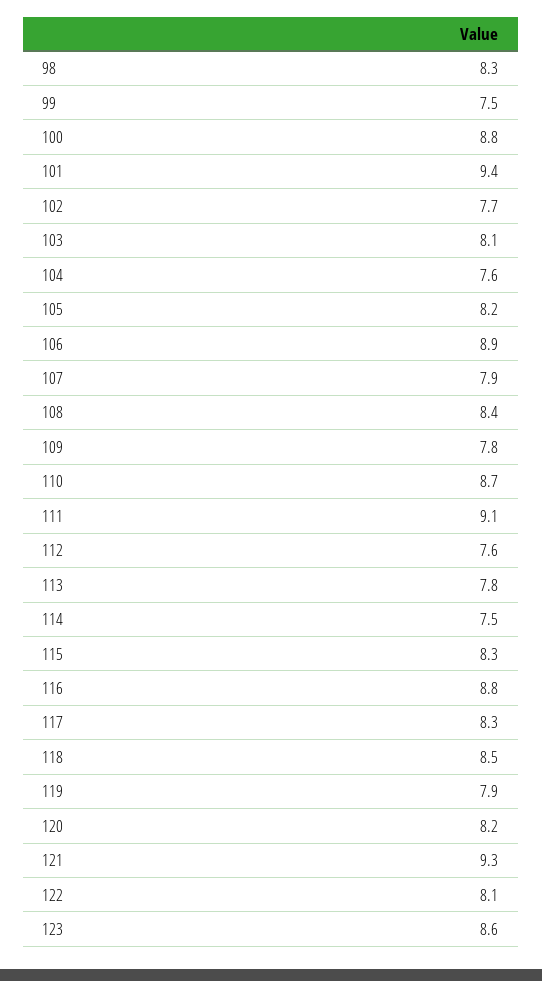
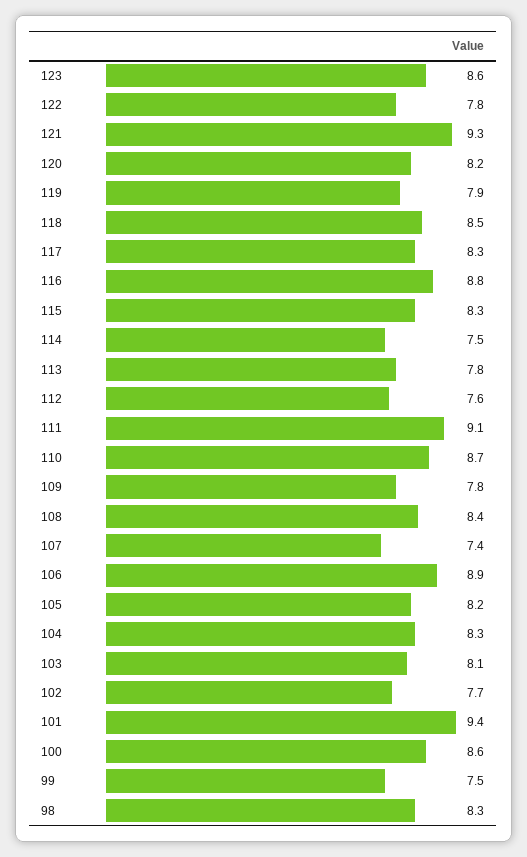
100: 8.8 -> 8.6
104: 7.6 -> 8.3
107: 7.9 -> 7.4
122: 8.1 -> 7.8

